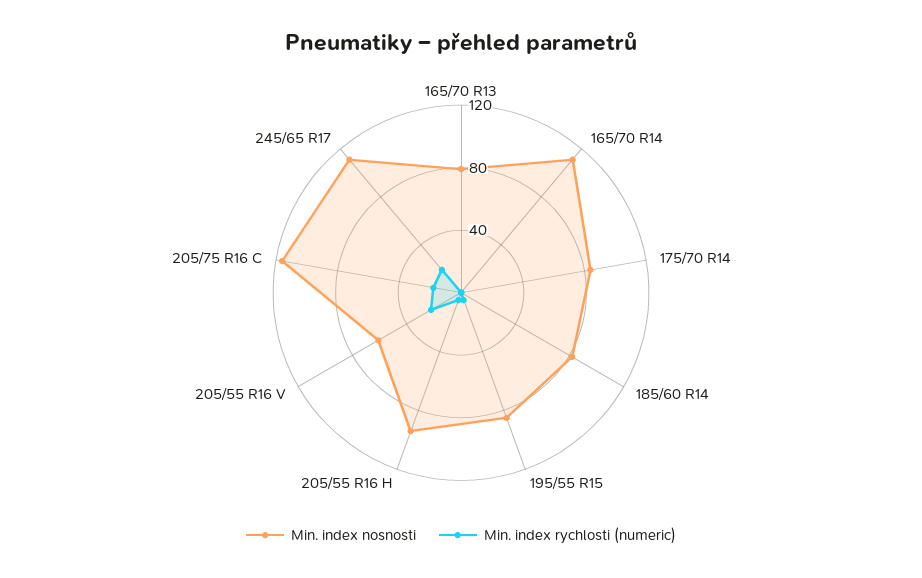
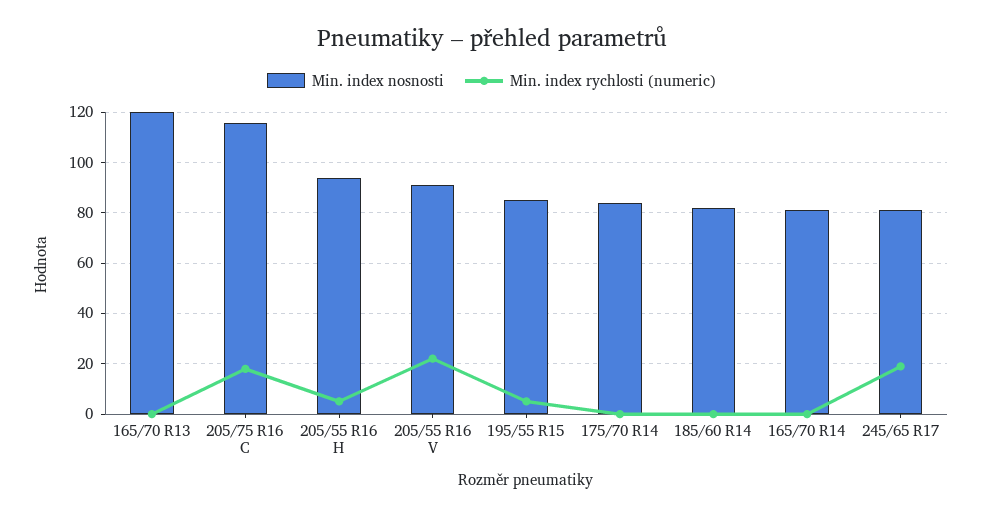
Min. index nosnosti, 165/70 R13: 80 -> 120
Min. index nosnosti, 165/70 R14: 110 -> 80
Min. index nosnosti, 205/55 R16 V: 60 -> 90
Min. index nosnosti, 245/65 R17: 110 -> 80

